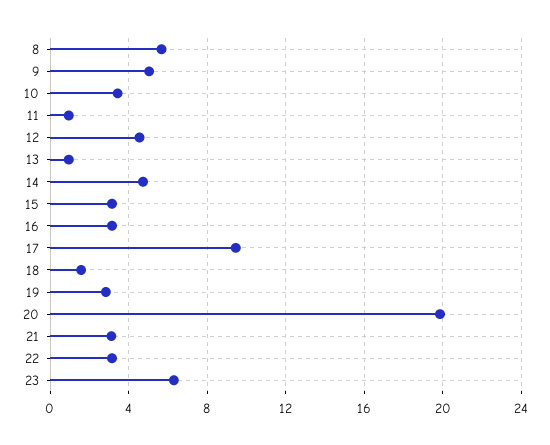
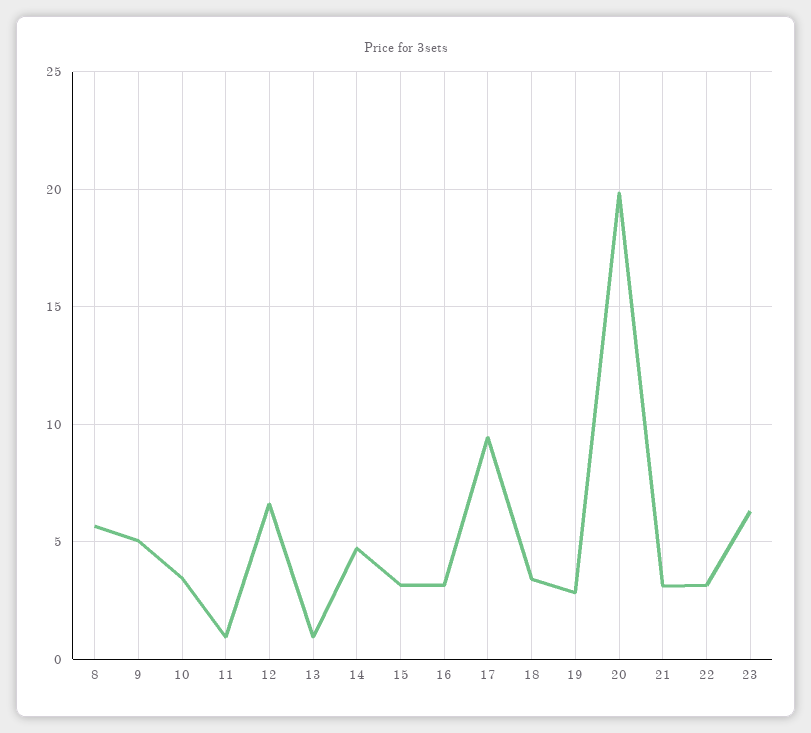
12: 4.5 -> 6.5
18: 1.5 -> 3.5

